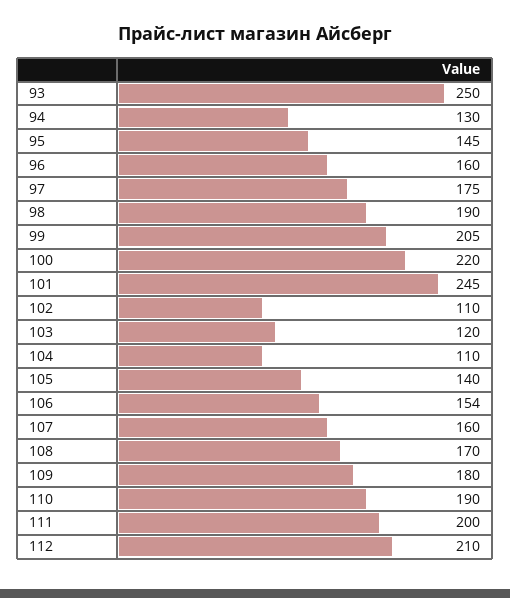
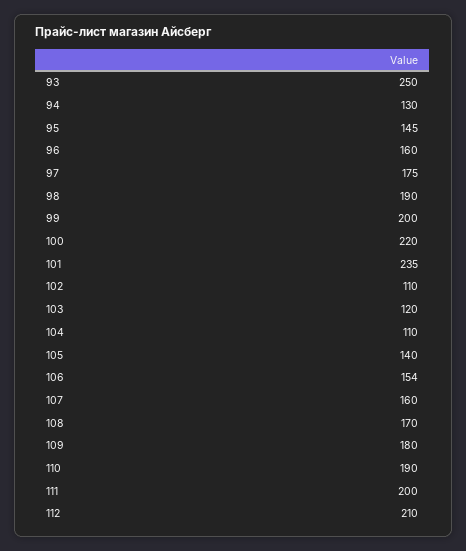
99: 205 -> 200
101: 245 -> 235

